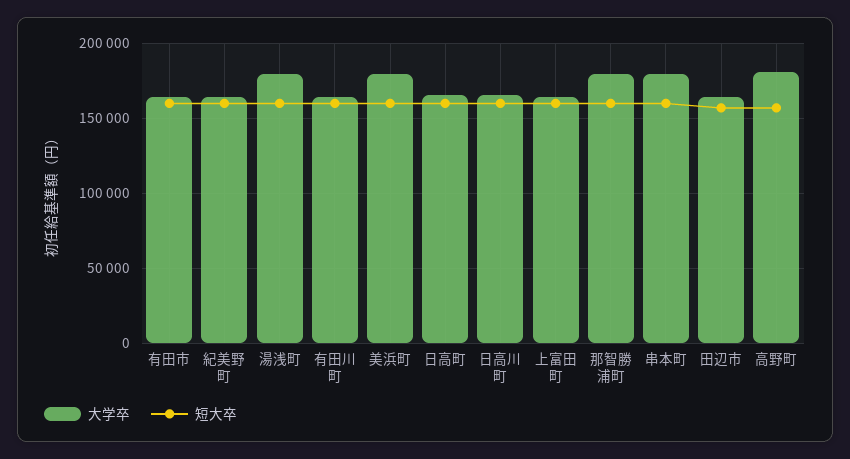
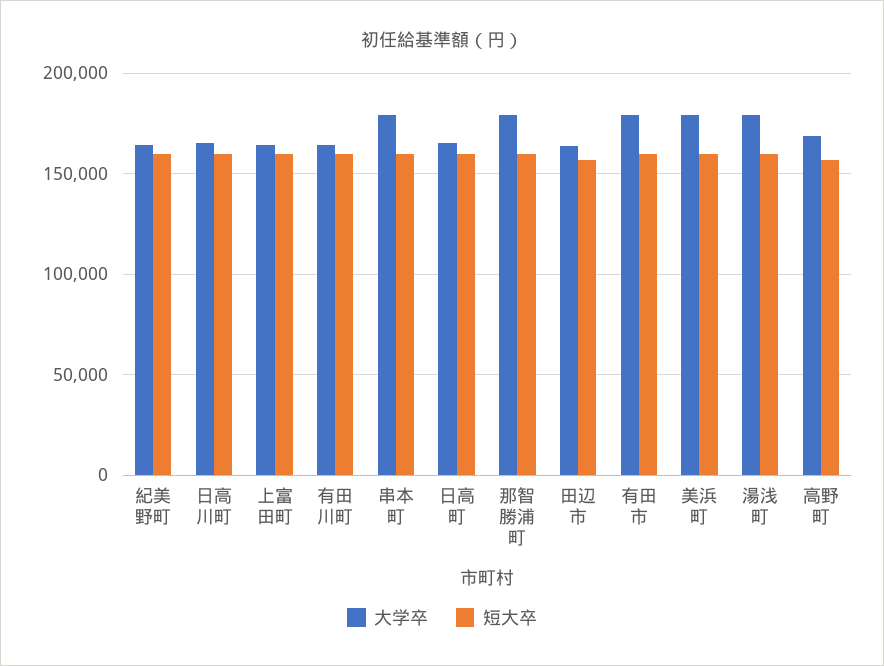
大学卒, 有田市: 165000 -> 180000
大学卒, 高野町: 180000 -> 170000

